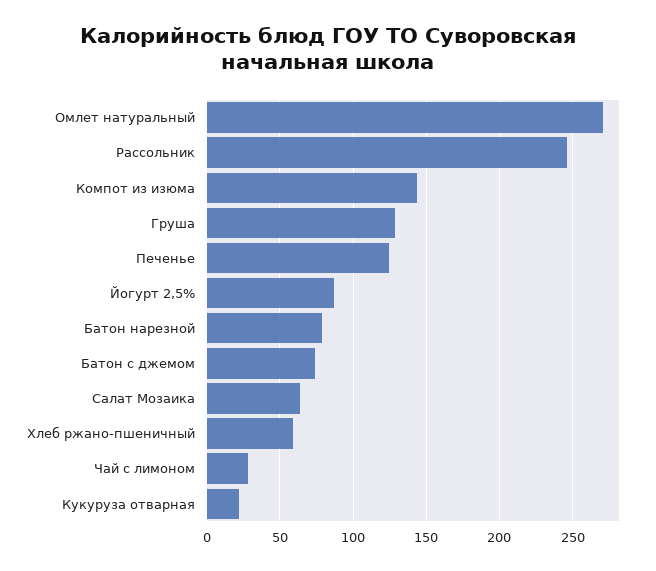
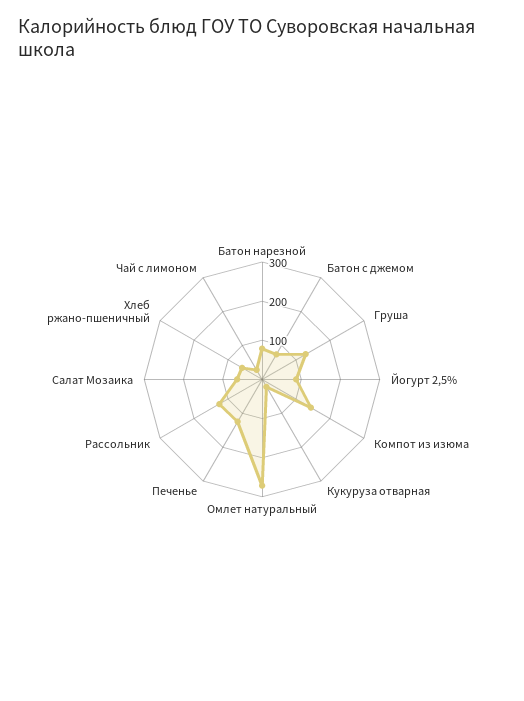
Рассольник: 245 -> 125

